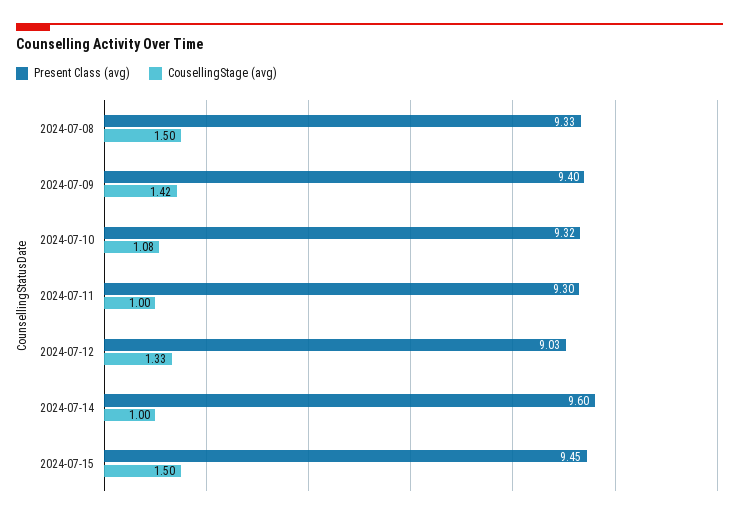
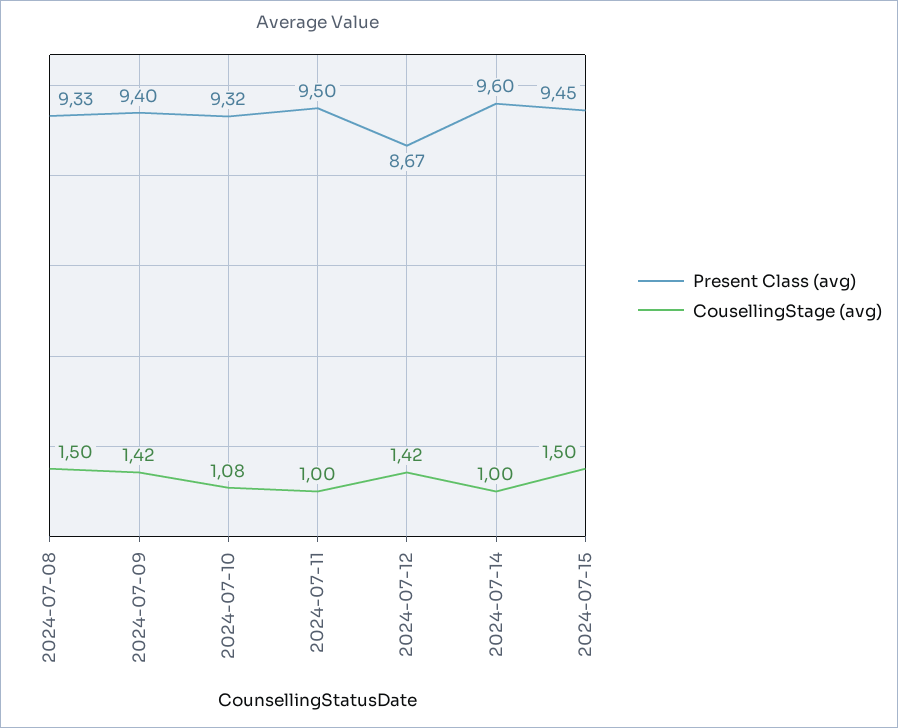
Present Class (avg), 2024-07-11: 9.3 -> 9.5
Present Class (avg), 2024-07-12: 9.03 -> 8.67
CousellingStage (avg), 2024-07-12: 1.33 -> 1.42

